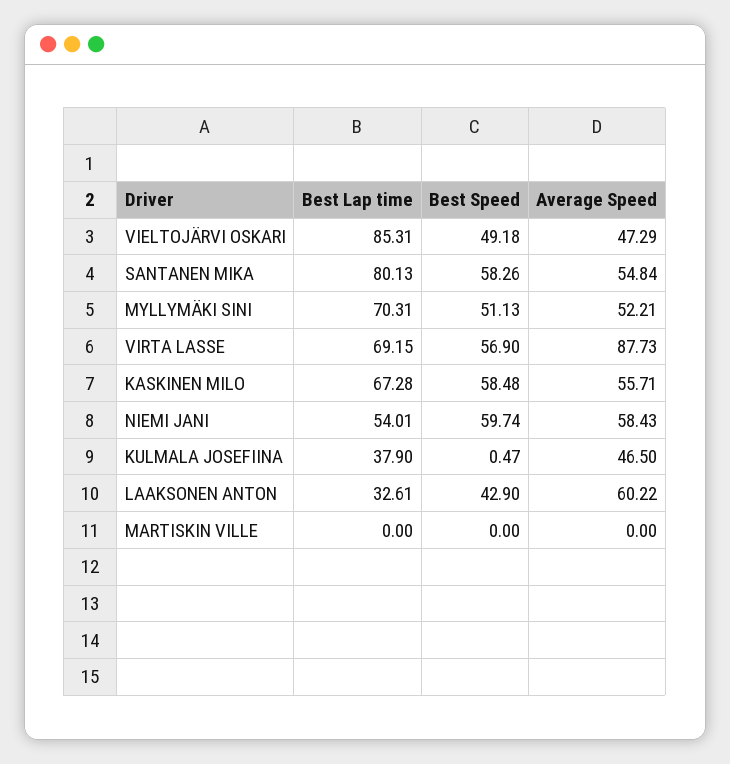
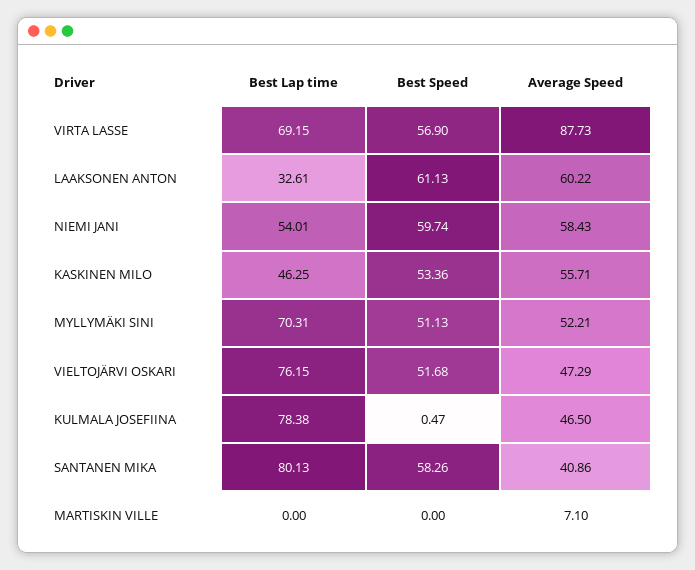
Best Lap time, VIELTOJÄRVI OSKARI: 85.31 -> 76.15
Best Speed, VIELTOJÄRVI OSKARI: 49.18 -> 51.68
Average Speed, SANTANEN MIKA: 54.84 -> 40.86
Best Lap time, KASKINEN MILO: 67.28 -> 46.25
Best Speed, KASKINEN MILO: 58.48 -> 53.36
Best Lap time, KULMALA JOSEFIINA: 37.9 -> 78.38
Best Speed, LAAKSONEN ANTON: 42.9 -> 61.13
Average Speed, MARTISKIN VILLE: 0 -> 7.1

